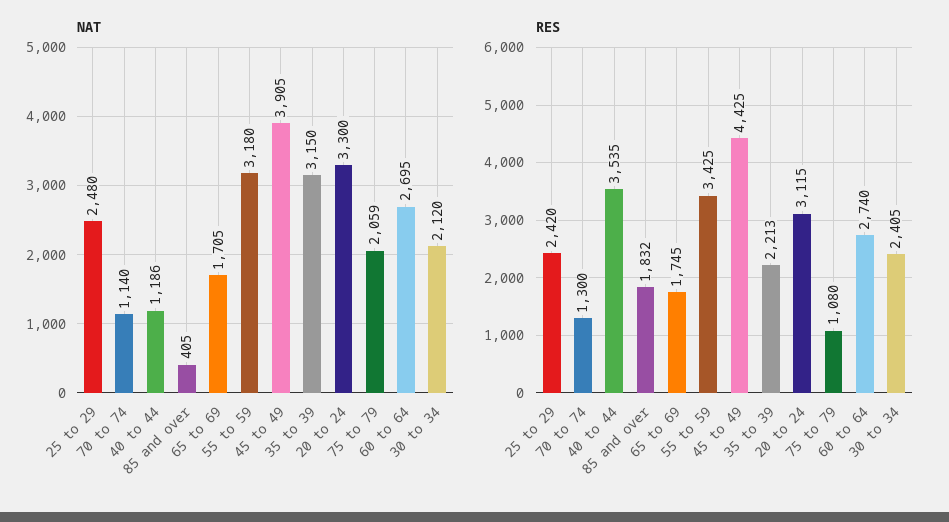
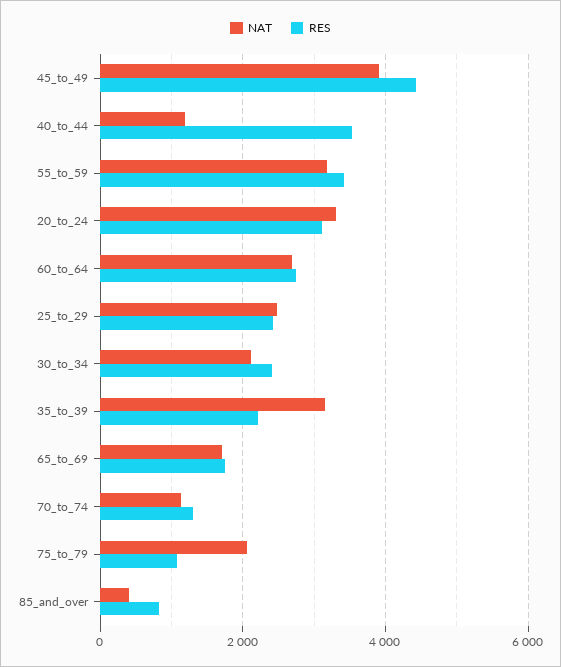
RES, 85 and over: 1832 -> 800

